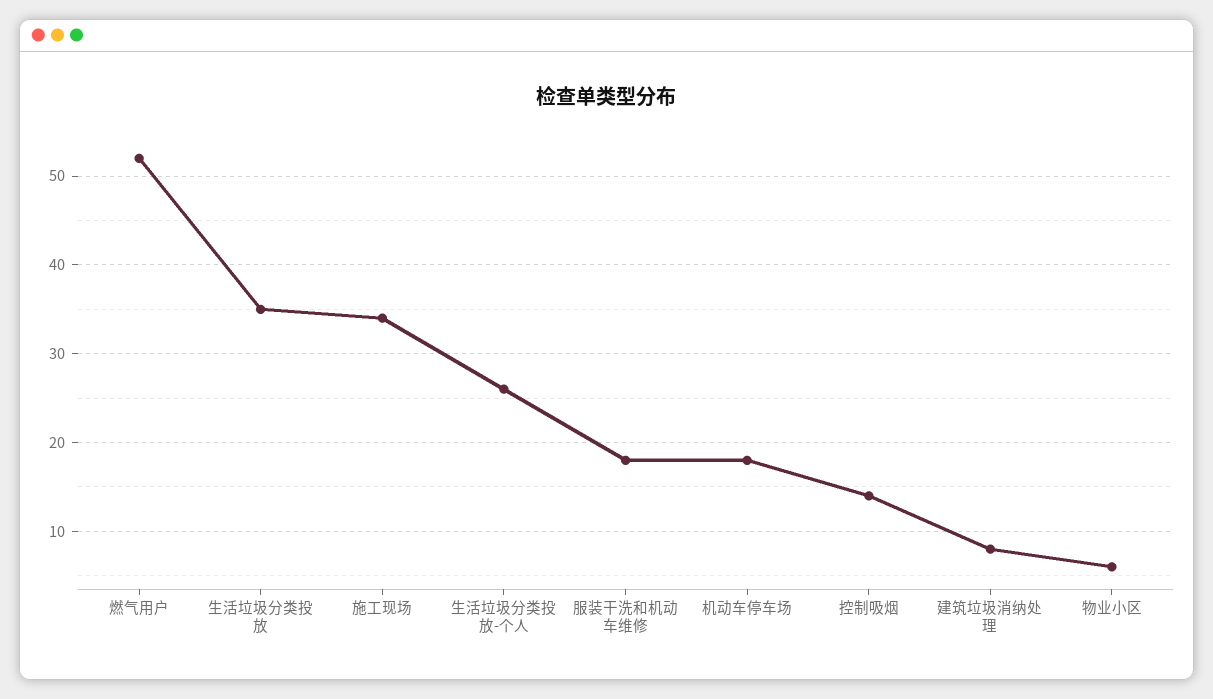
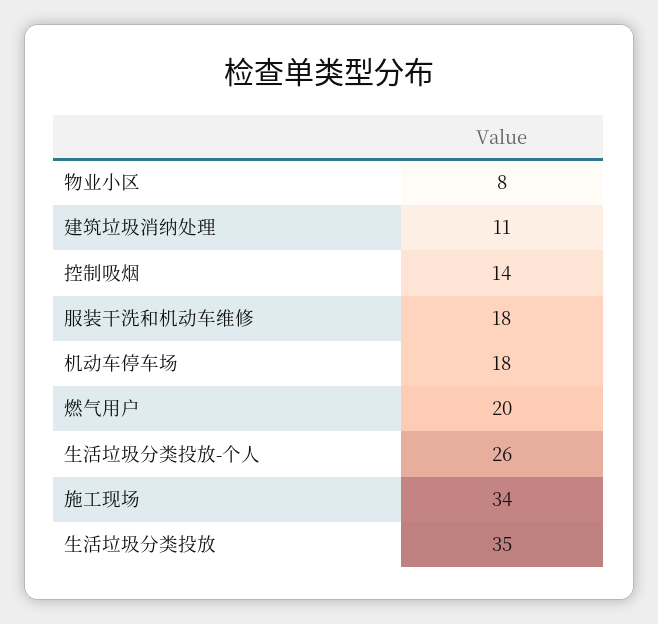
燃气用户: 52 -> 20
建筑垃圾消纳处理: 8 -> 11
物业小区: 6 -> 8

